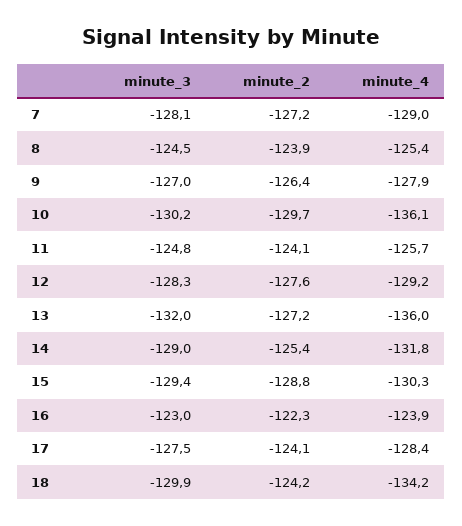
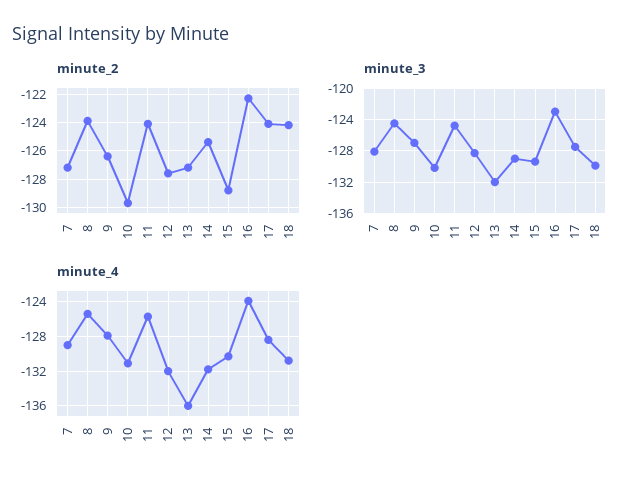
minute_4, 10: -136.1 -> -131
minute_4, 12: -129.2 -> -132
minute_4, 18: -134.2 -> -131

